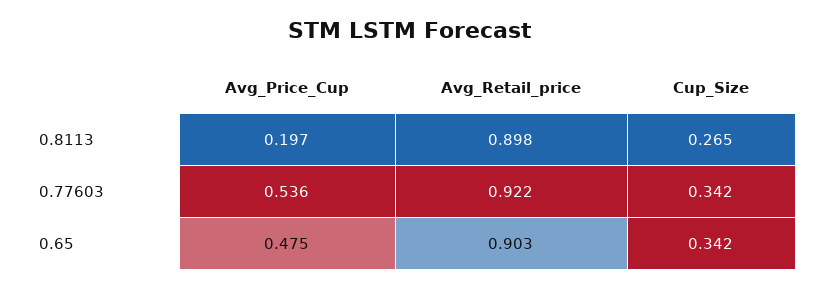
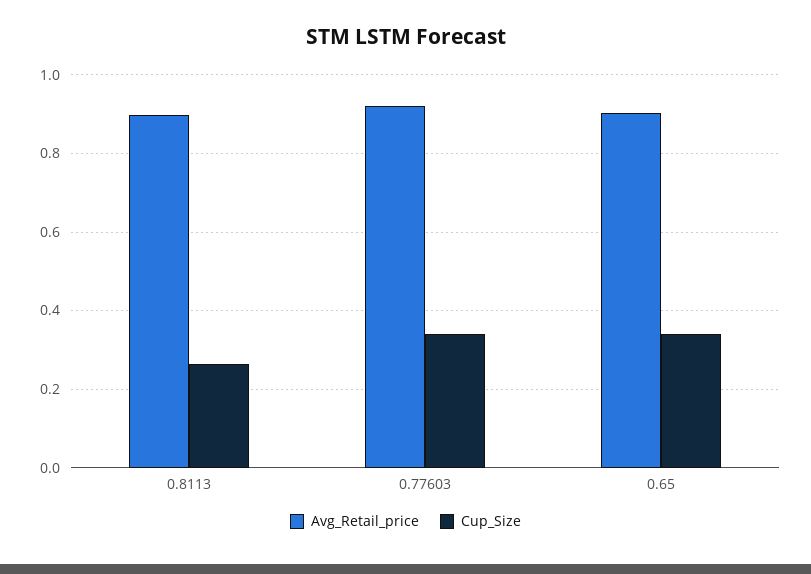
Avg_Price_Cup, 0.8113: 0.197 -> none
Avg_Price_Cup, 0.77603: 0.536 -> none
Avg_Price_Cup, 0.65: 0.475 -> none

